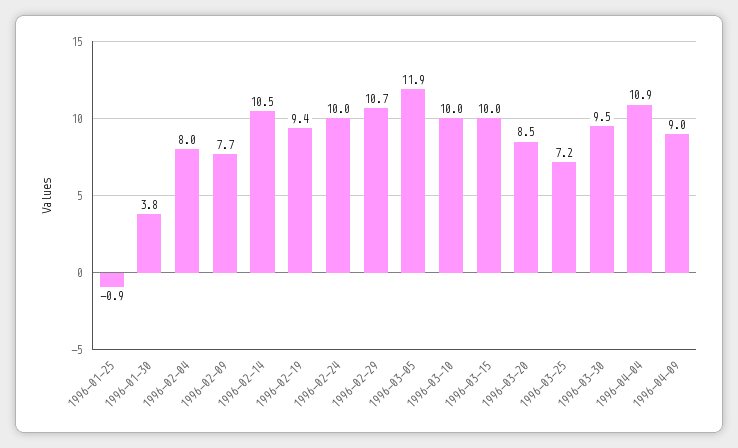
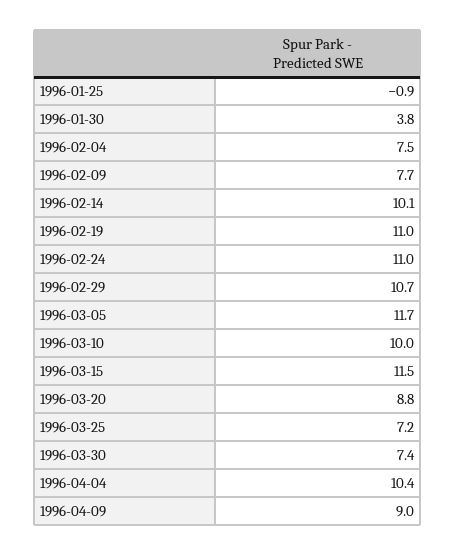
1996-02-04: 8 -> 7.5
1996-02-14: 10.5 -> 10.1
1996-02-19: 9.4 -> 11
1996-02-24: 10 -> 11
1996-03-05: 11.9 -> 11.7
1996-03-15: 10 -> 11.5
1996-03-20: 8.5 -> 8.8
1996-03-30: 9.5 -> 7.4
1996-04-04: 10.9 -> 10.4

